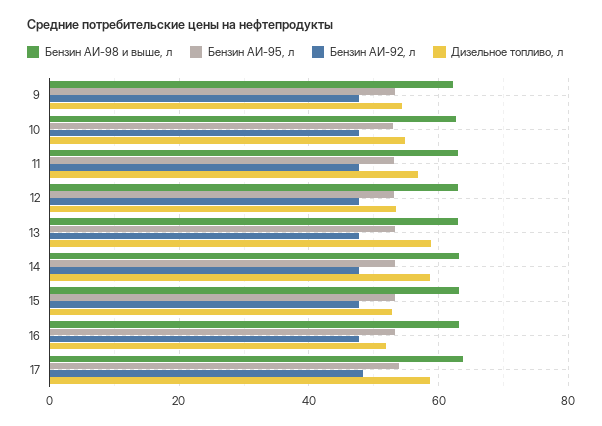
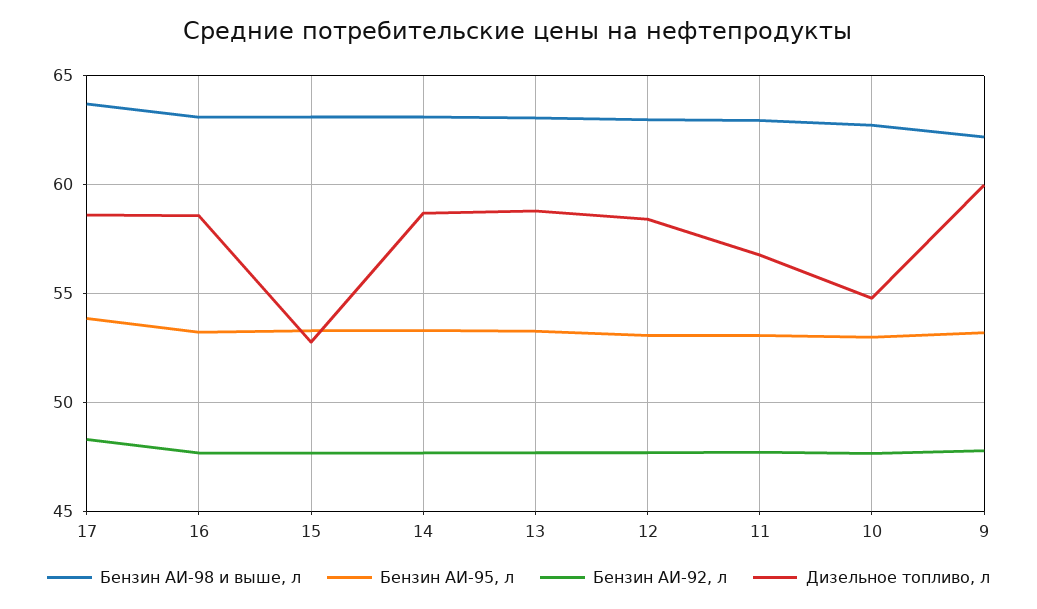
Дизельное топливо, л, 9: 54 -> 60
Дизельное топливо, л, 12: 54 -> 58.5
Дизельное топливо, л, 16: 52 -> 58.5

